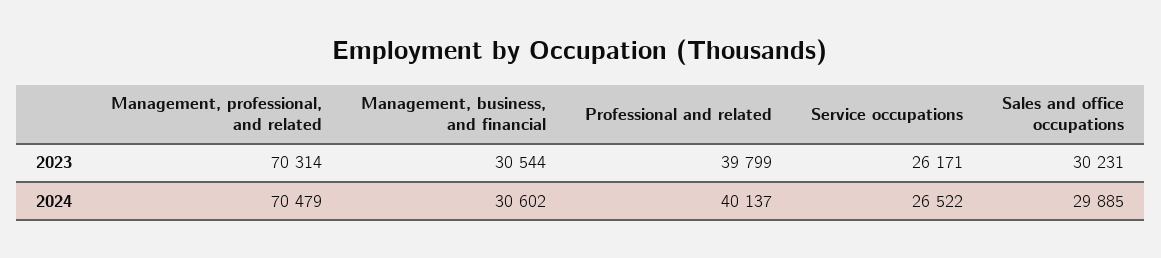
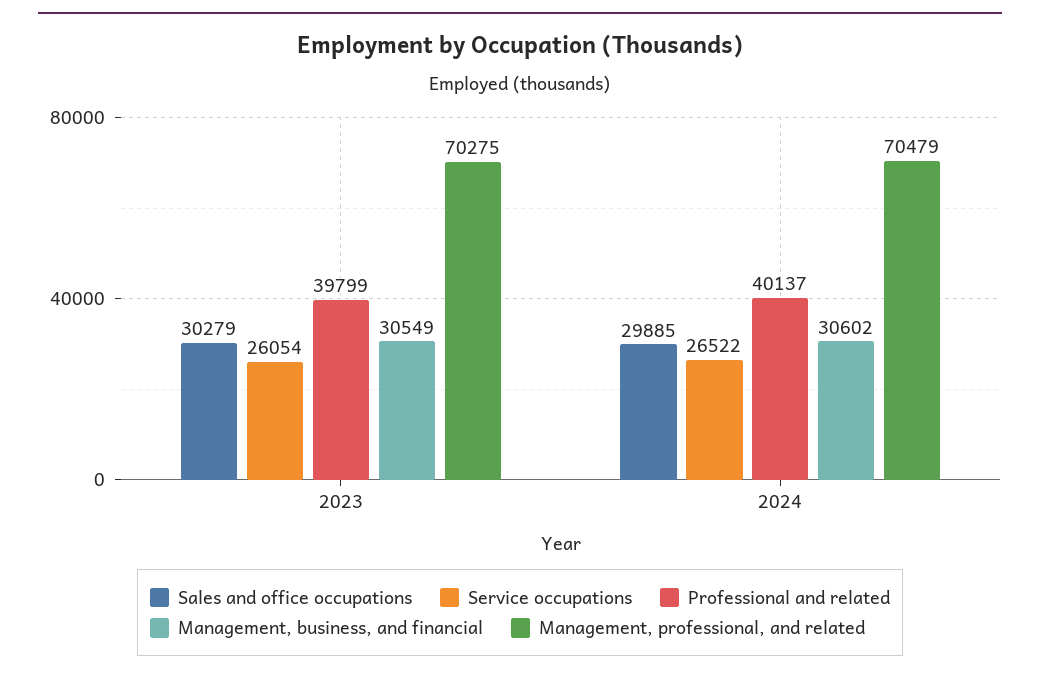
Management, professional, and related, 2023: 70314 -> 70275
Management, business, and financial, 2023: 30544 -> 30549
Service occupations, 2023: 26171 -> 26054
Sales and office occupations, 2023: 30231 -> 30279

